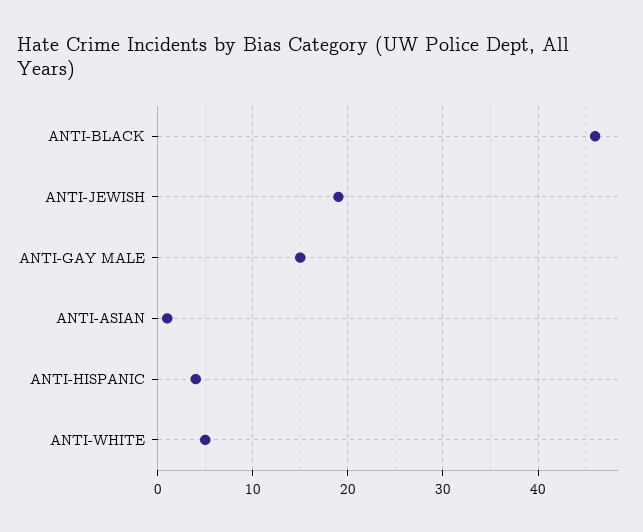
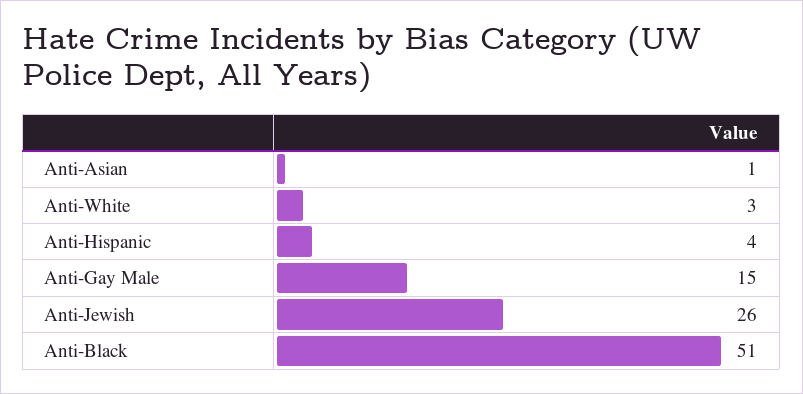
ANTI-BLACK: 46 -> 51
ANTI-JEWISH: 19 -> 26
ANTI-WHITE: 5 -> 3

